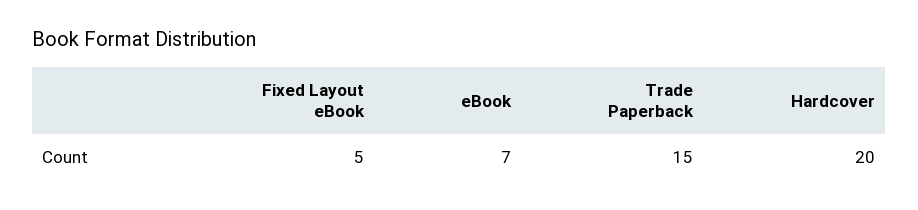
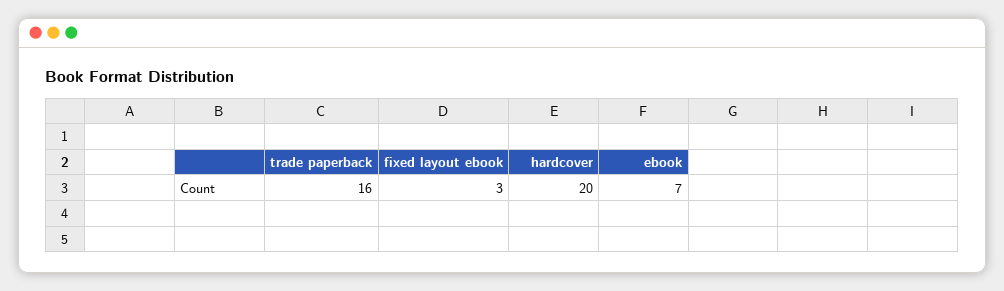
Fixed Layout eBook: 5 -> 3
Trade Paperback: 15 -> 16

